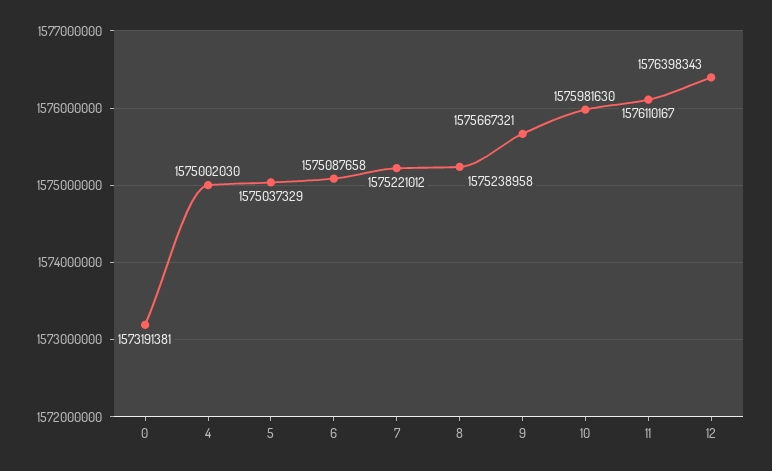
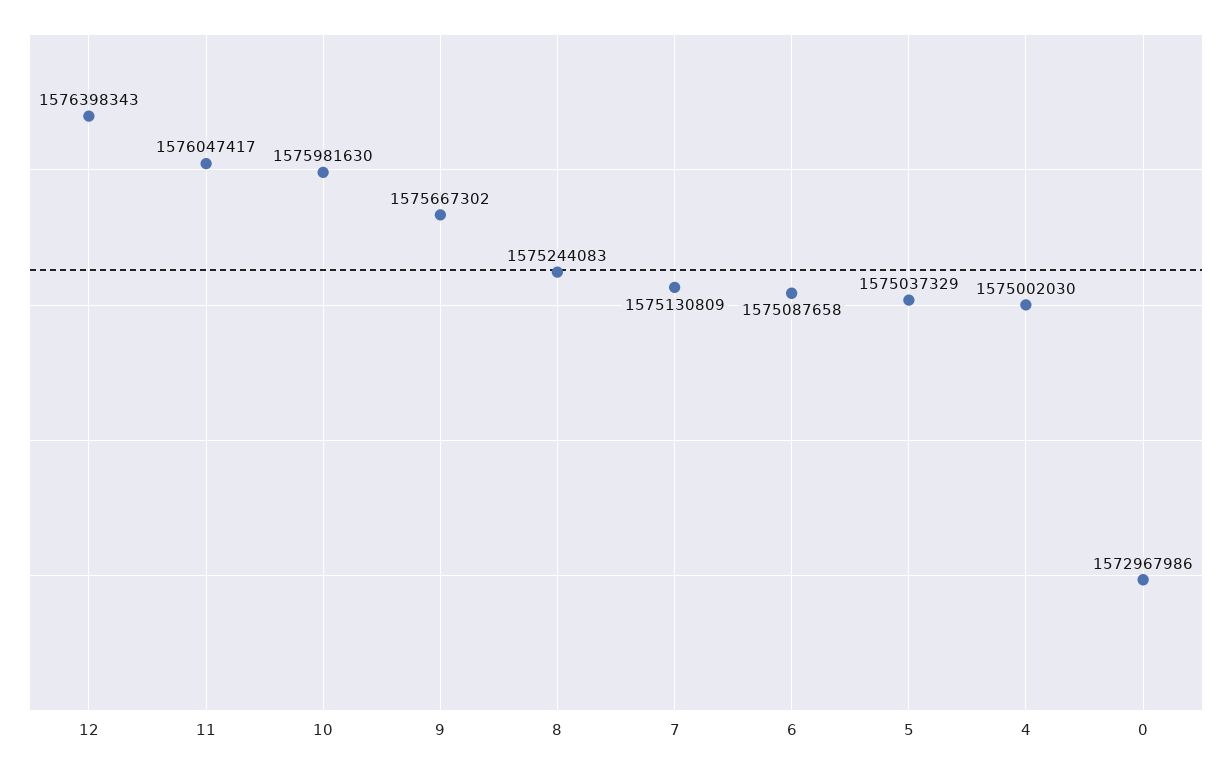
0: 1573191381 -> 1572967986
7: 1575221012 -> 1575130809
8: 1575238958 -> 1575244083
9: 1575667321 -> 1575667302
11: 1576110167 -> 1576047417

